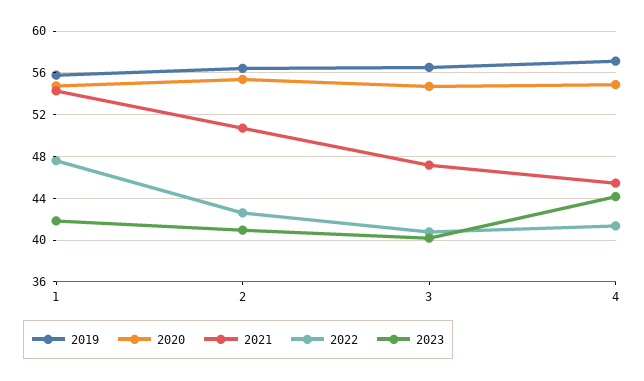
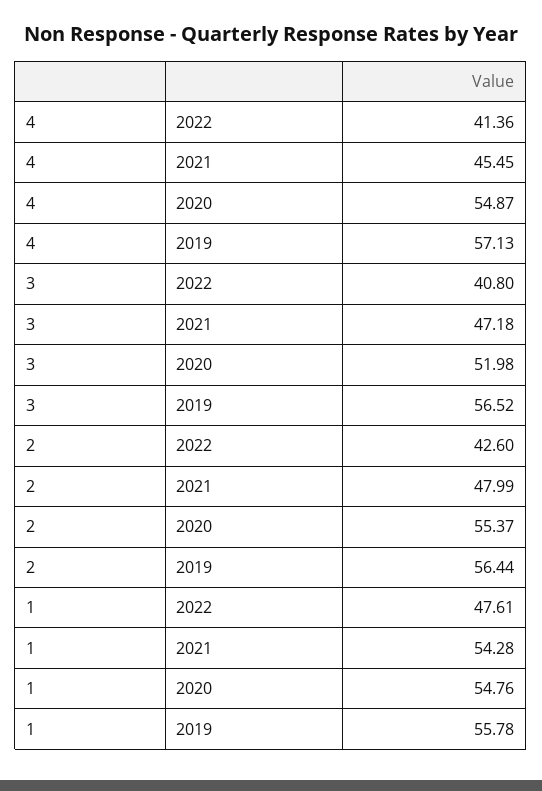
2023, 1: 42 -> none
2021, 2: 51 -> 47.99
2023, 2: 41 -> none
2020, 3: 55 -> 51.98
2023, 3: 40 -> none
2023, 4: 44 -> none

